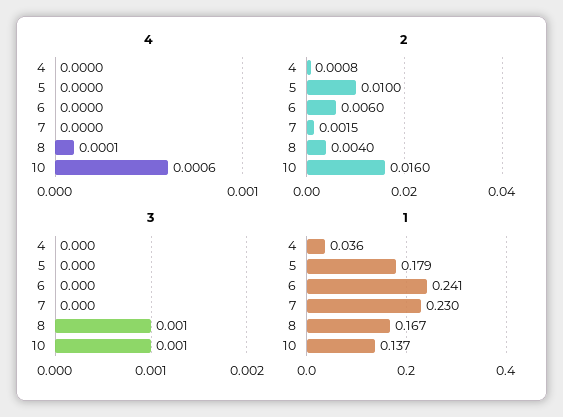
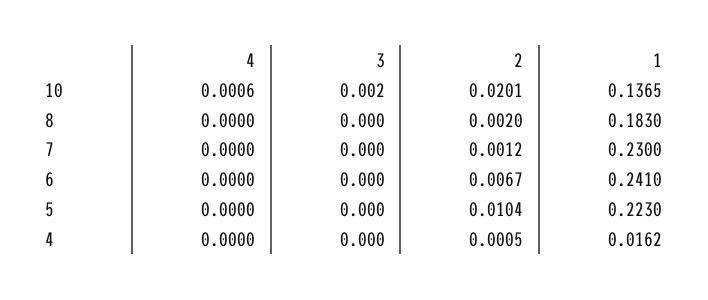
4, 8: 0.0001 -> 0
2, 4: 0.0008 -> 0.0005
2, 5: 0.01 -> 0.0104
2, 6: 0.006 -> 0.0067
2, 7: 0.0015 -> 0.0012
2, 8: 0.004 -> 0.002
2, 10: 0.016 -> 0.0201
3, 8: 0.001 -> 0
3, 10: 0.001 -> 0.002
1, 4: 0.036 -> 0.0162
1, 5: 0.179 -> 0.223
1, 8: 0.167 -> 0.183

